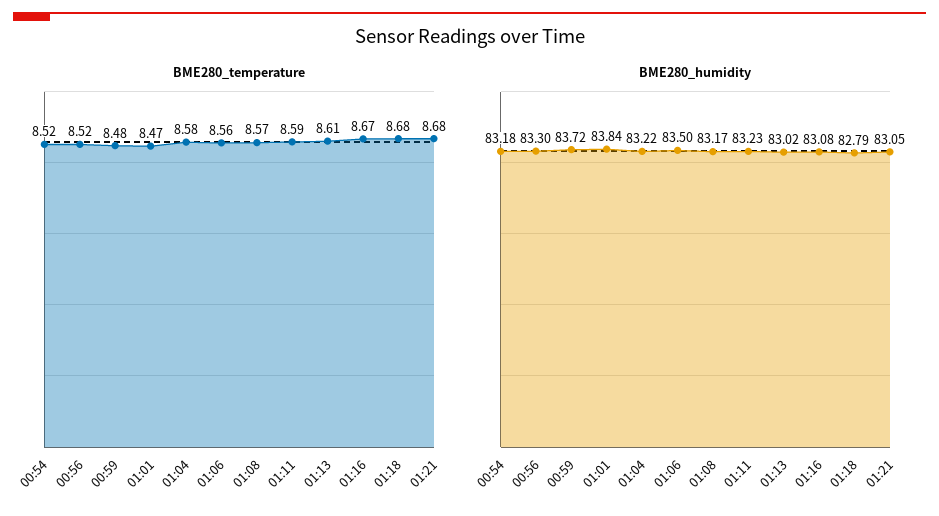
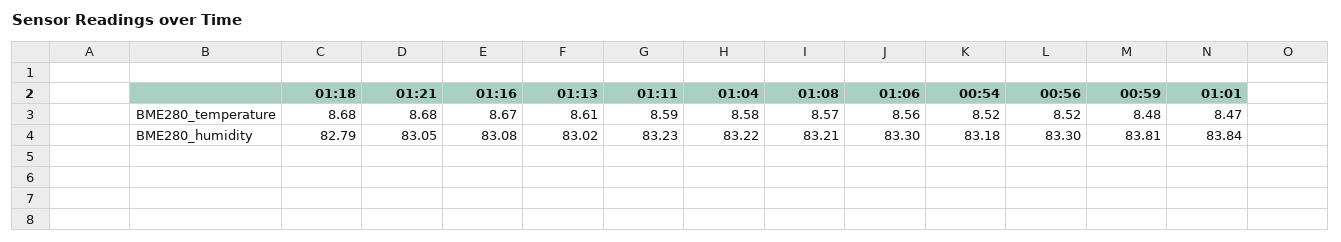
BME280_humidity, 00:59: 83.72 -> 83.81
BME280_humidity, 01:06: 83.5 -> 83.3
BME280_humidity, 01:08: 83.17 -> 83.21

